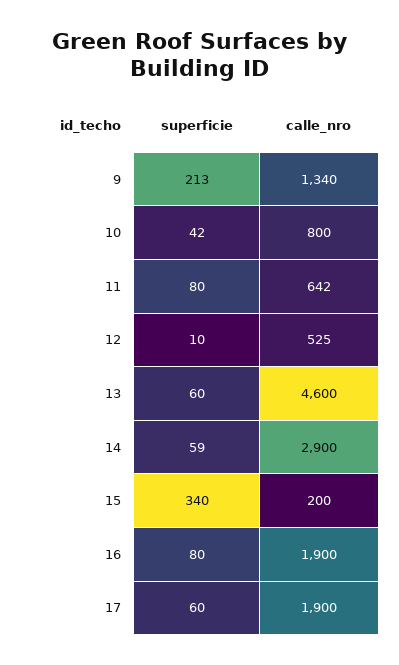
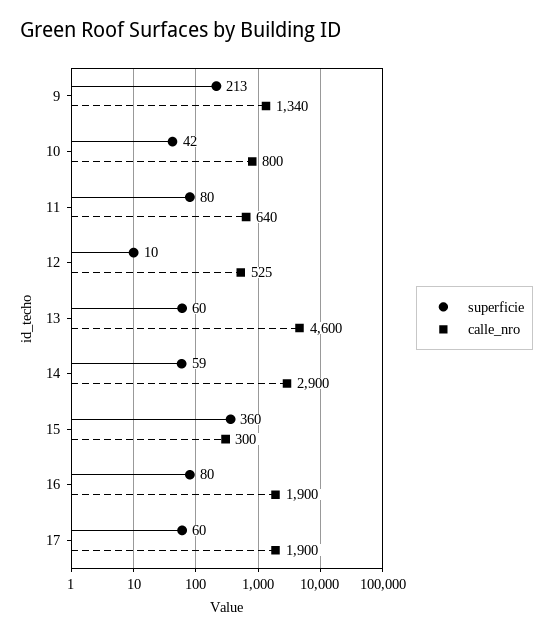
calle_nro, 11: 642 -> 640
superficie, 15: 340 -> 360
calle_nro, 15: 200 -> 300

